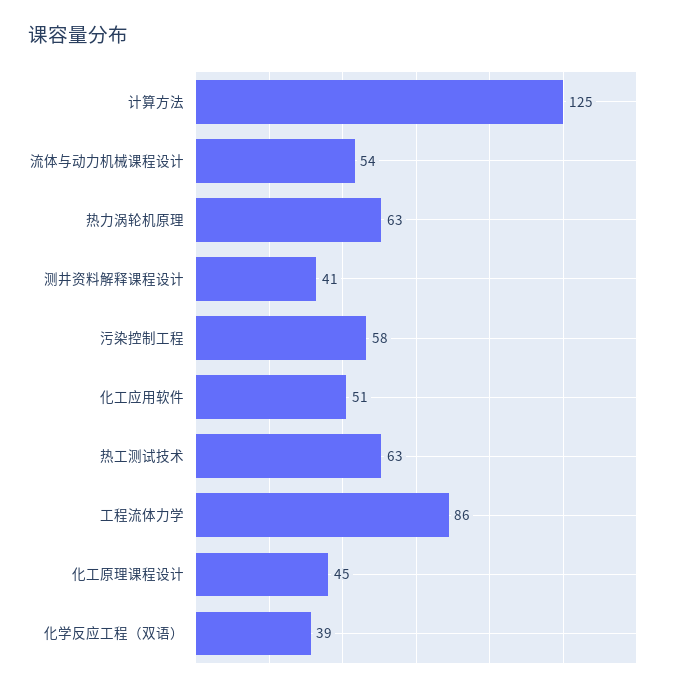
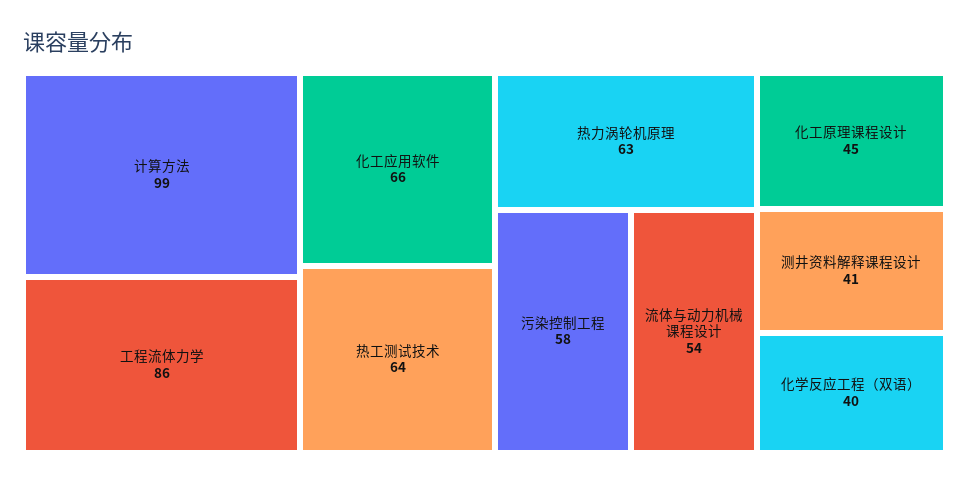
计算方法: 125 -> 99
化工应用软件: 51 -> 66
热工测试技术: 63 -> 64
化学反应工程（双语）: 39 -> 40

